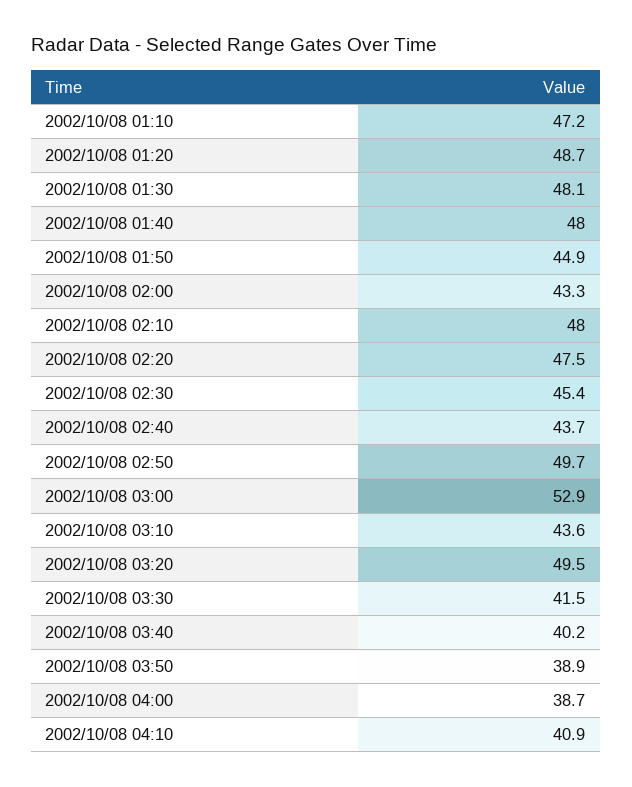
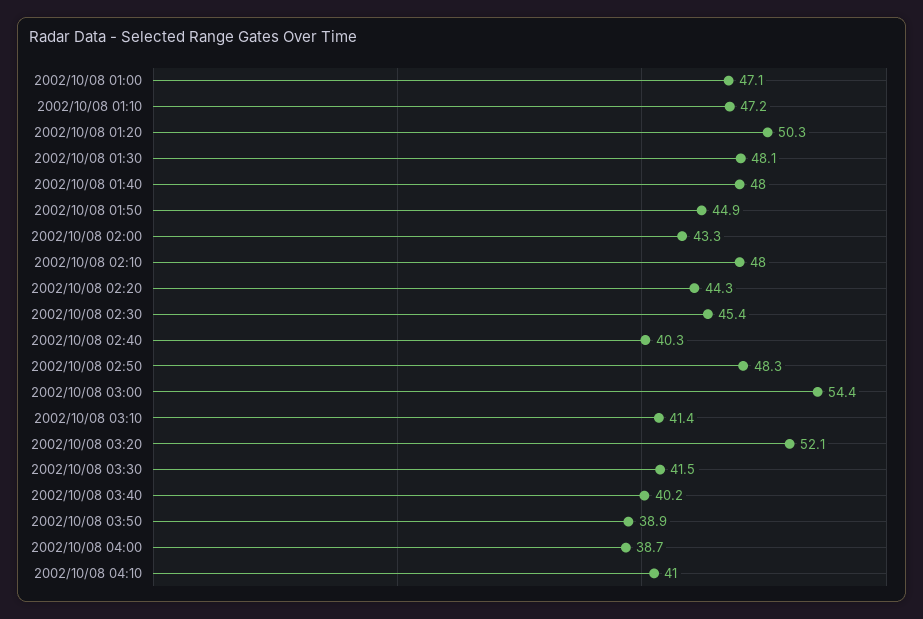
2002/10/08 01:20: 48.7 -> 50.3
2002/10/08 02:20: 47.5 -> 44.3
2002/10/08 02:40: 43.7 -> 40.3
2002/10/08 02:50: 49.7 -> 48.3
2002/10/08 03:00: 52.9 -> 54.4
2002/10/08 03:10: 43.6 -> 41.4
2002/10/08 03:20: 49.5 -> 52.1
2002/10/08 04:10: 40.9 -> 41
2002/10/08 01:00: none -> 47.1

